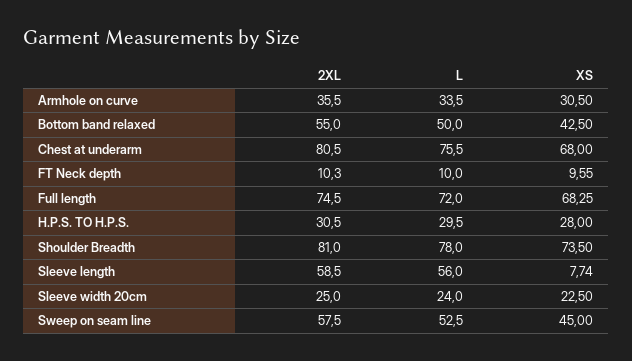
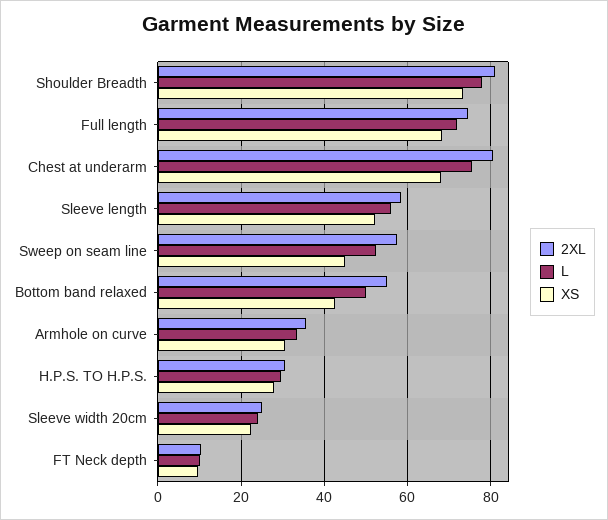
XS, Sleeve length: 7.74 -> 52

